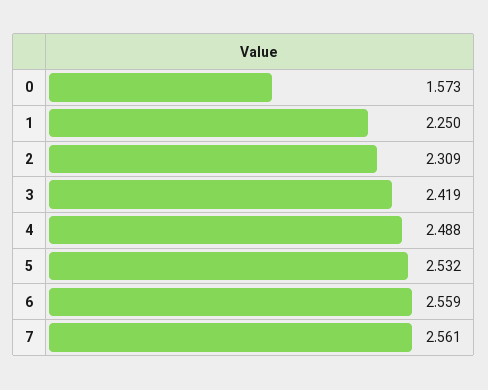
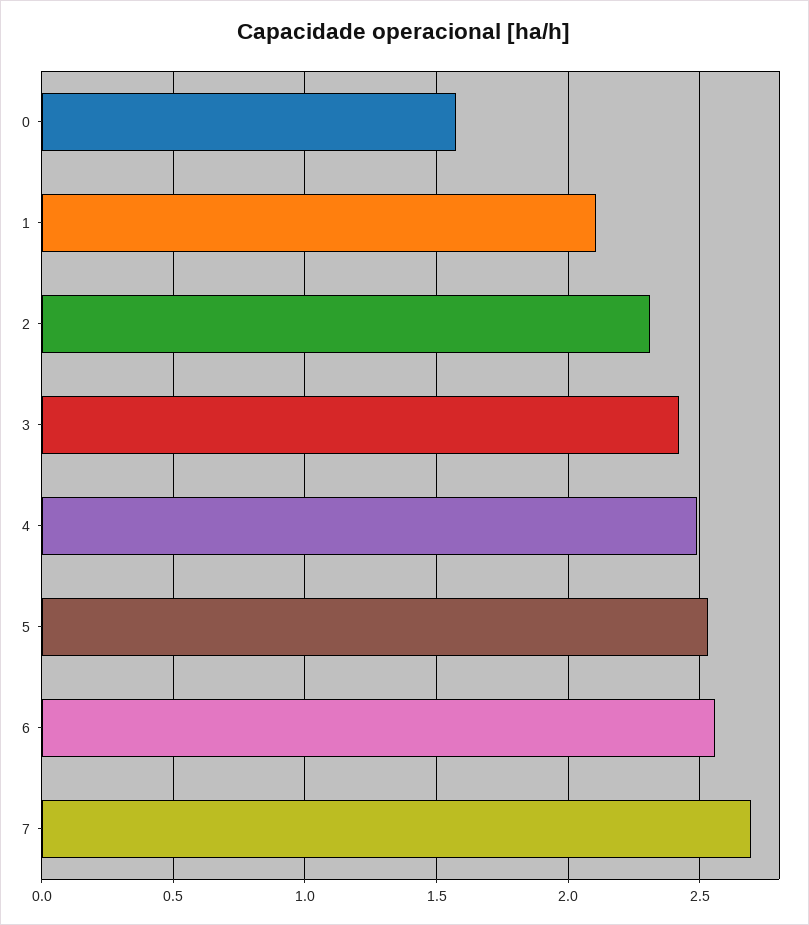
1: 2.25 -> 2.1
7: 2.561 -> 2.7

